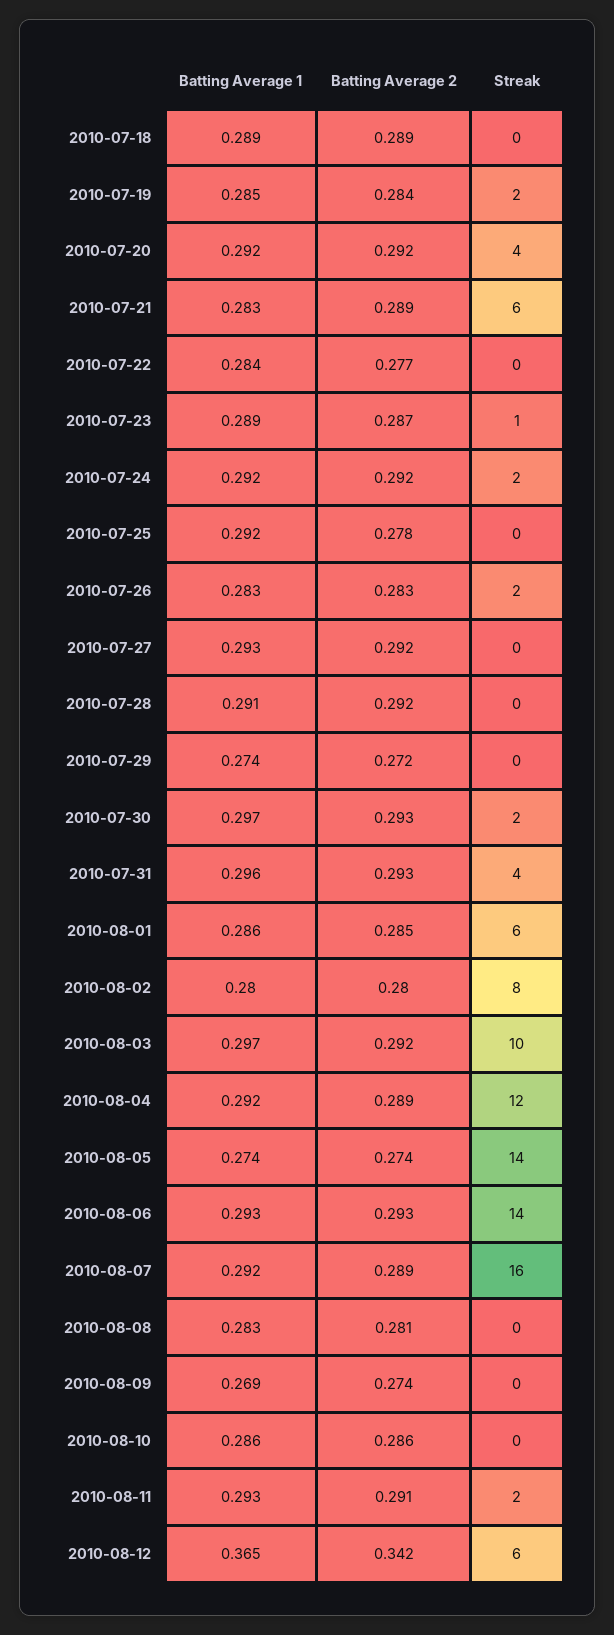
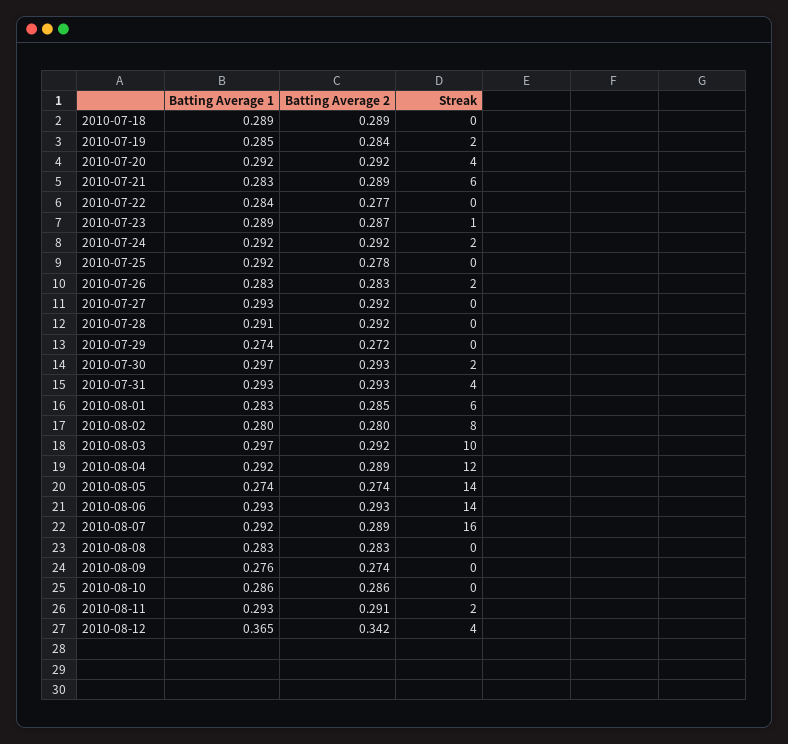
Batting Average 1, 2010-07-31: 0.296 -> 0.293
Batting Average 1, 2010-08-01: 0.286 -> 0.283
Batting Average 2, 2010-08-08: 0.281 -> 0.283
Batting Average 1, 2010-08-09: 0.269 -> 0.276
Streak, 2010-08-12: 6 -> 4

